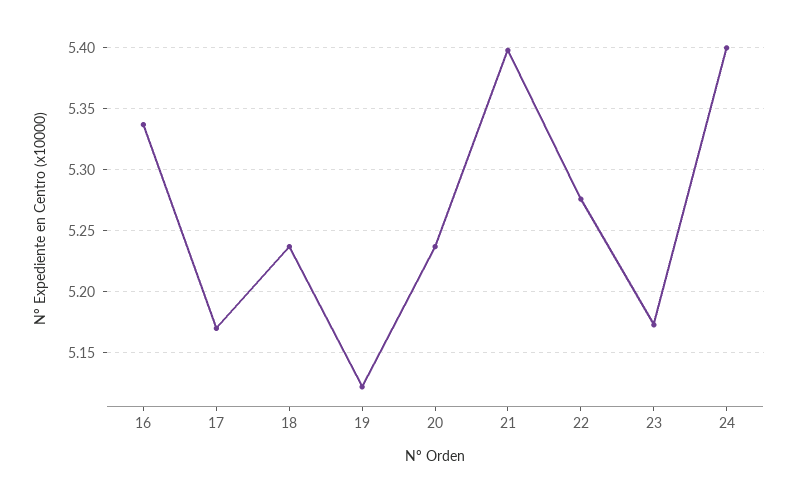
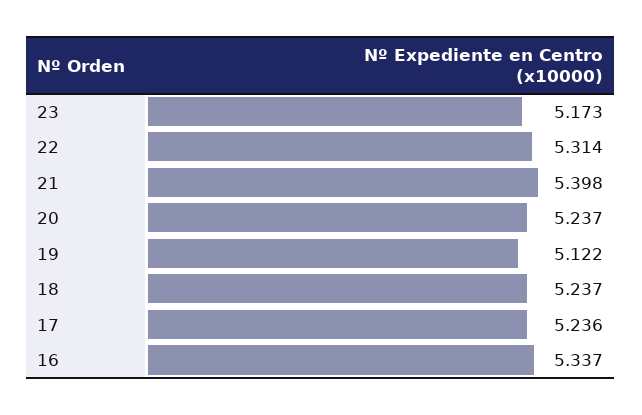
17: 5.17 -> 5.236
22: 5.275 -> 5.314
24: 5.4 -> none

